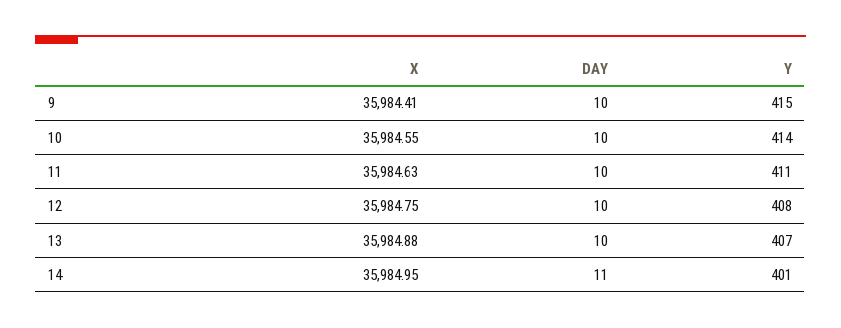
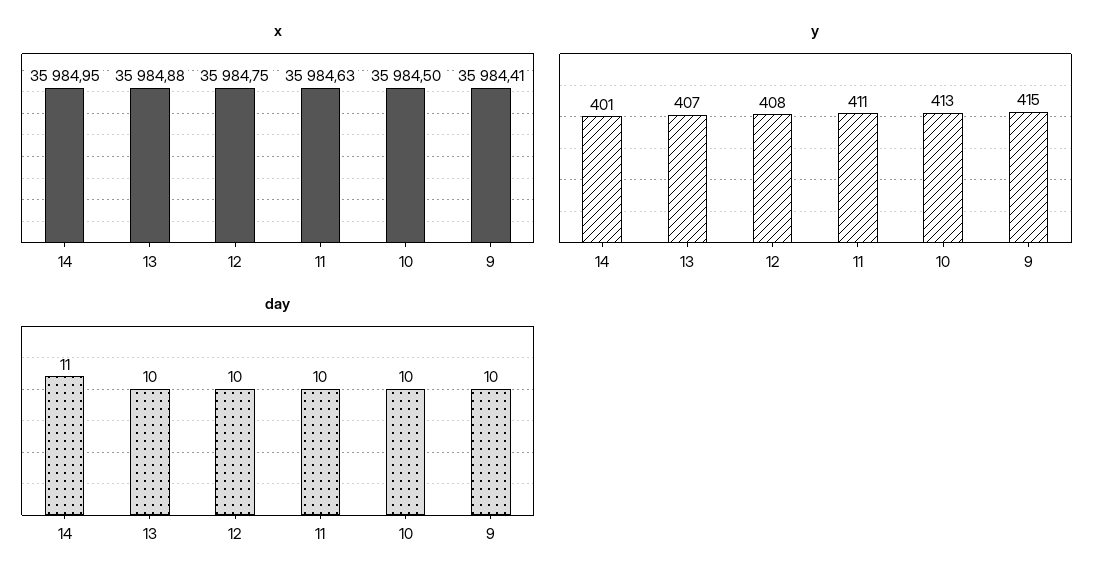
X, 10: 35984.55 -> 35984.5
Y, 10: 414 -> 413

